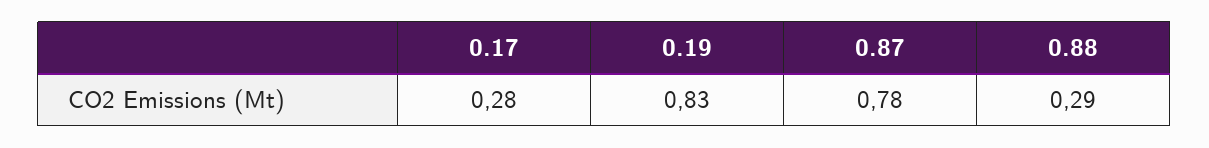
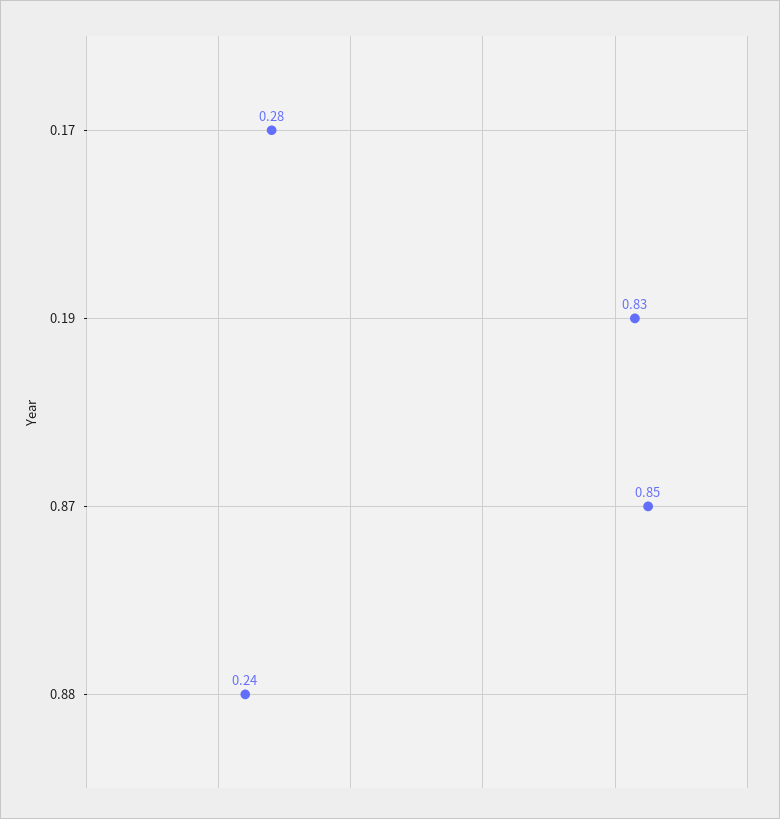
0.87: 0.78 -> 0.85
0.88: 0.29 -> 0.24

